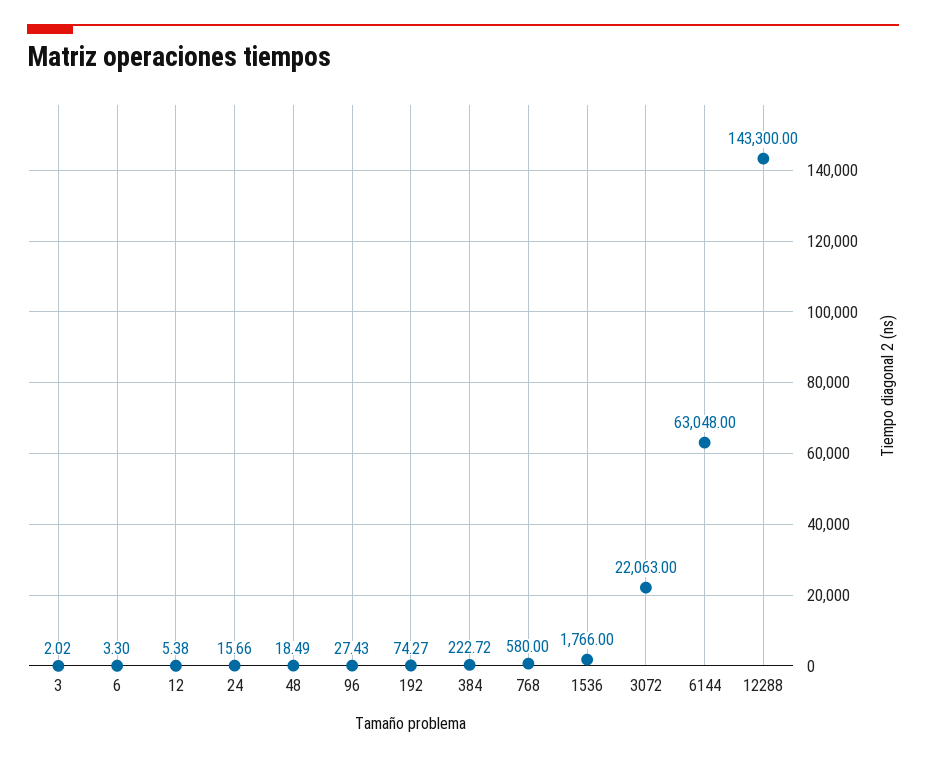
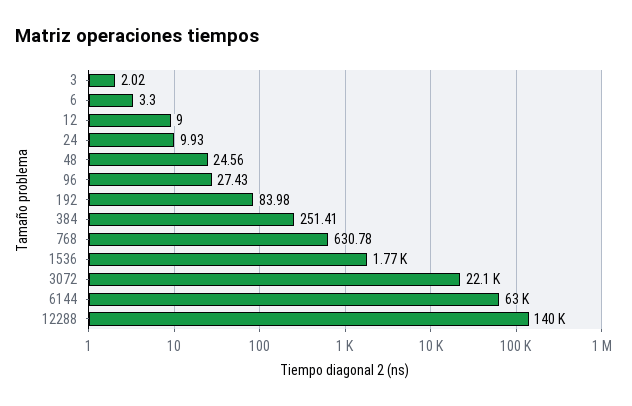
12: 5.38 -> 9
24: 15.66 -> 9.93
48: 18.49 -> 24.56
192: 74.27 -> 83.98
384: 222.72 -> 251.41
768: 580 -> 630.78
12288: 143300 -> 140000

